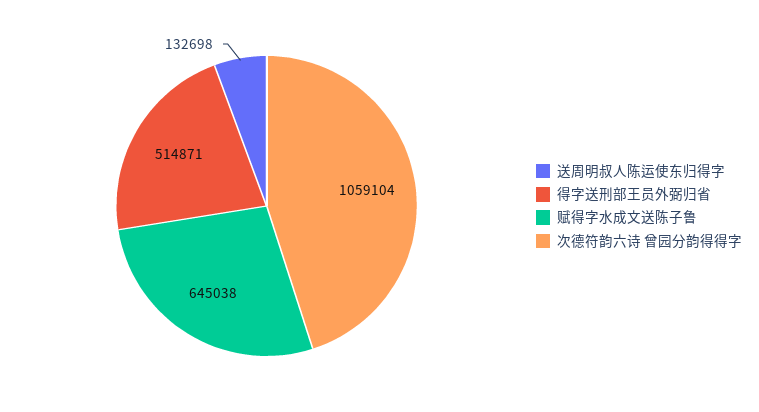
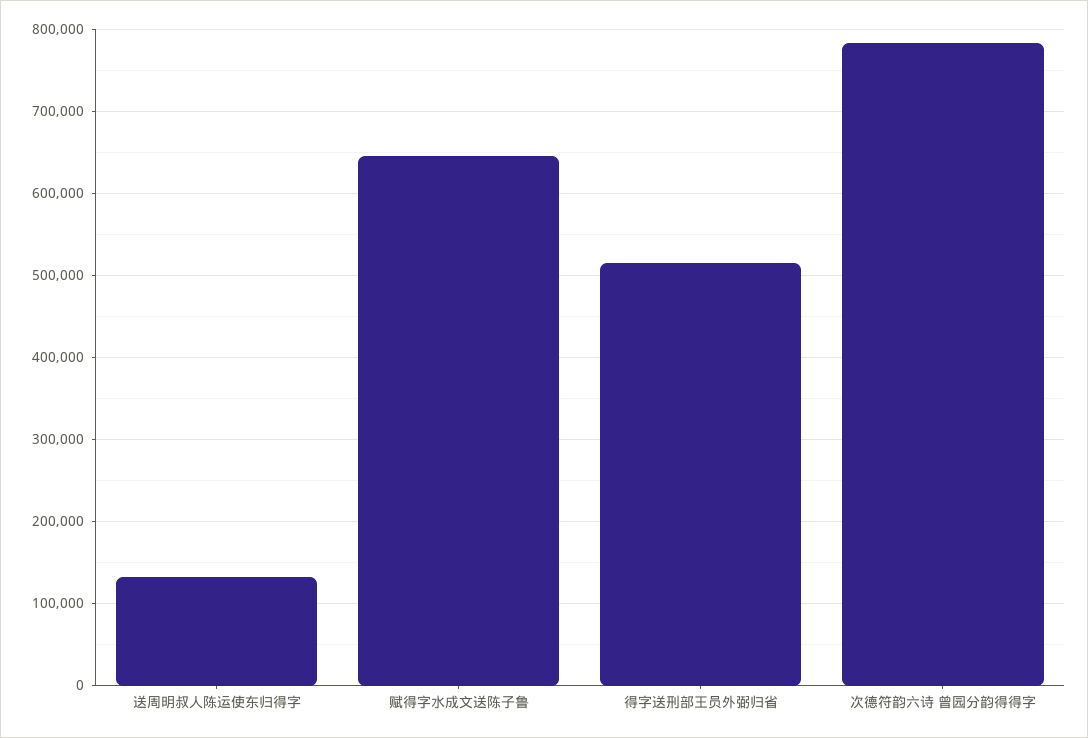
次德符韵六诗 曾园分韵得得字: 1059104 -> 780000

